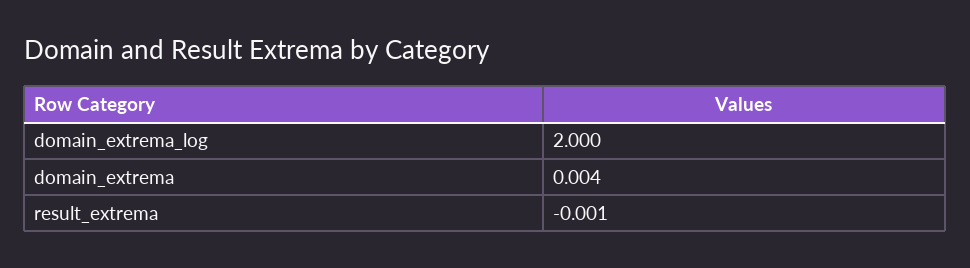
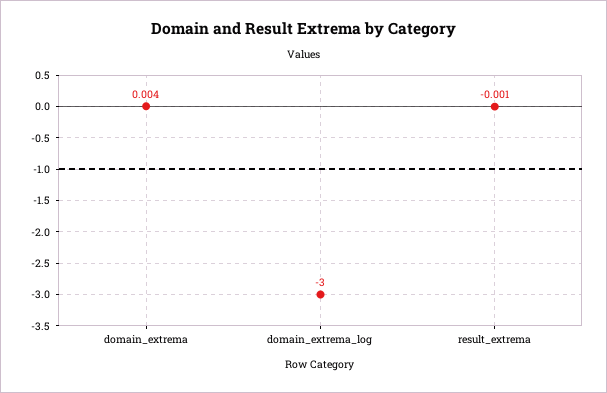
domain_extrema_log: 2 -> -3

